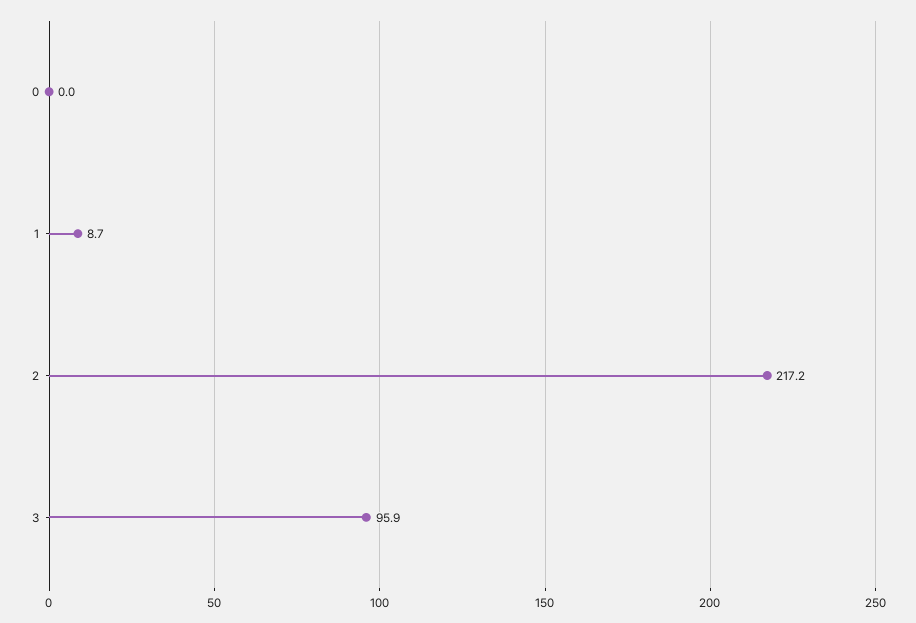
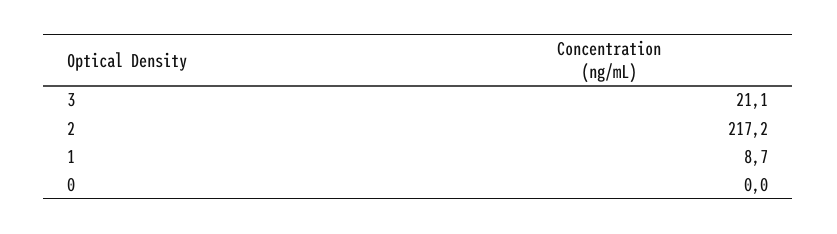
3: 95.9 -> 21.1

